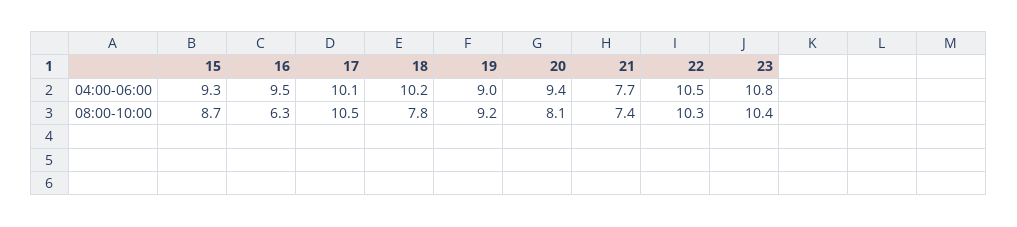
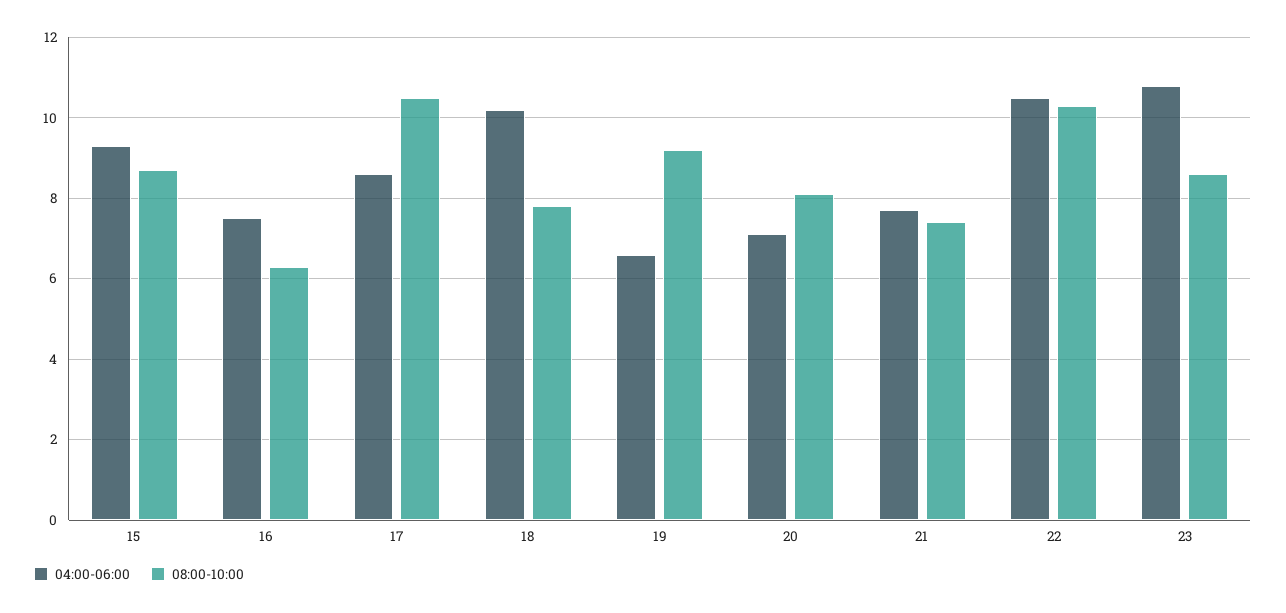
04:00-06:00, 16: 9.5 -> 7.5
04:00-06:00, 17: 10.1 -> 8.5
04:00-06:00, 19: 9 -> 6.5
04:00-06:00, 20: 9.4 -> 7
08:00-10:00, 23: 10.4 -> 8.5

